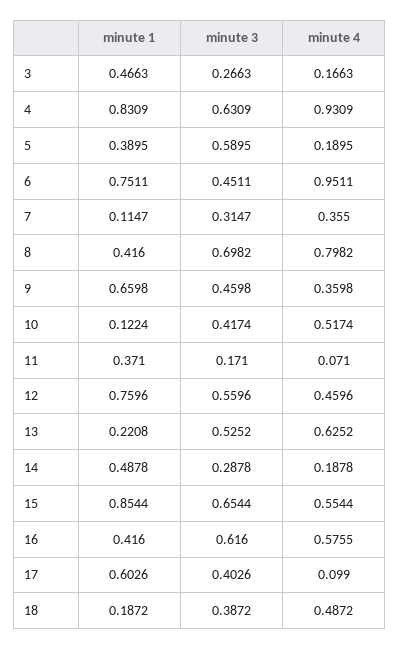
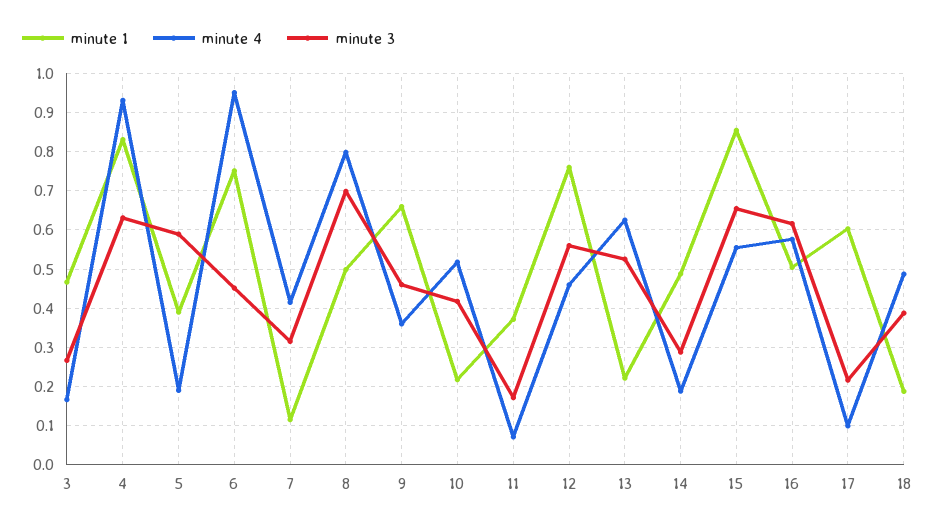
minute 4, 7: 0.355 -> 0.42
minute 1, 8: 0.416 -> 0.5
minute 1, 10: 0.1224 -> 0.22
minute 1, 16: 0.416 -> 0.5
minute 3, 17: 0.4026 -> 0.22

